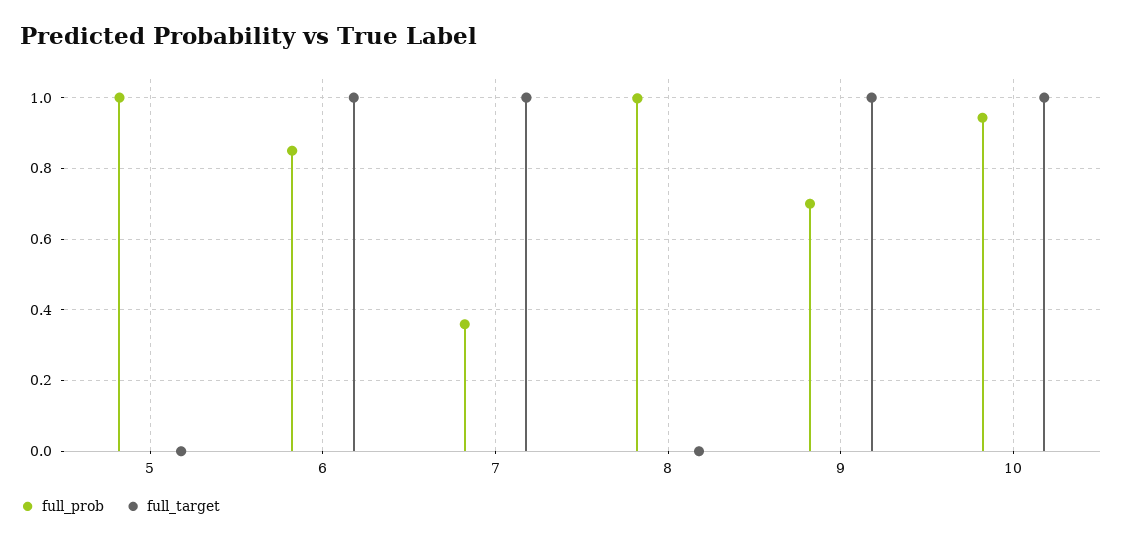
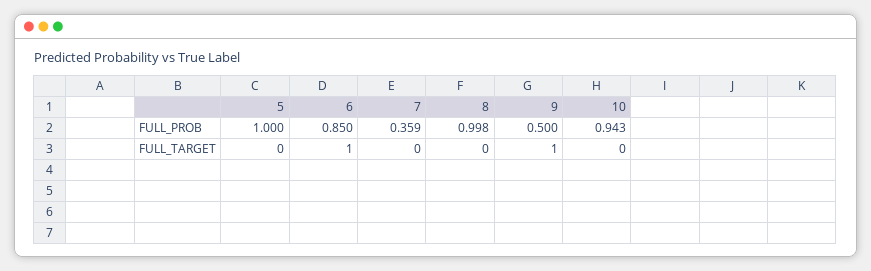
full_target, 7: 1 -> 0
full_prob, 9: 0.7 -> 0.5
full_target, 10: 1 -> 0

